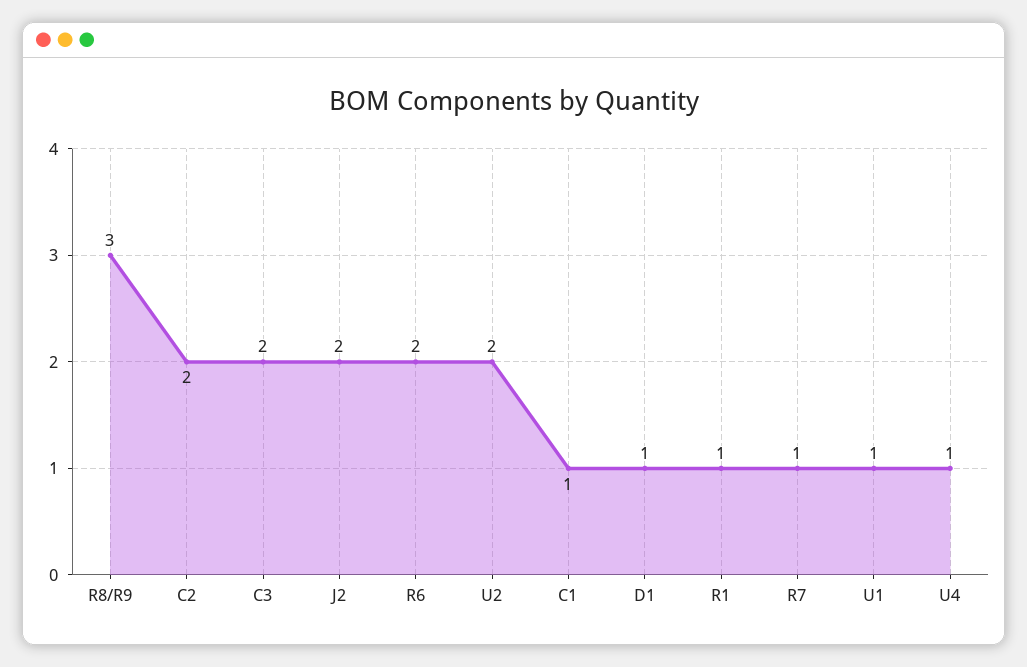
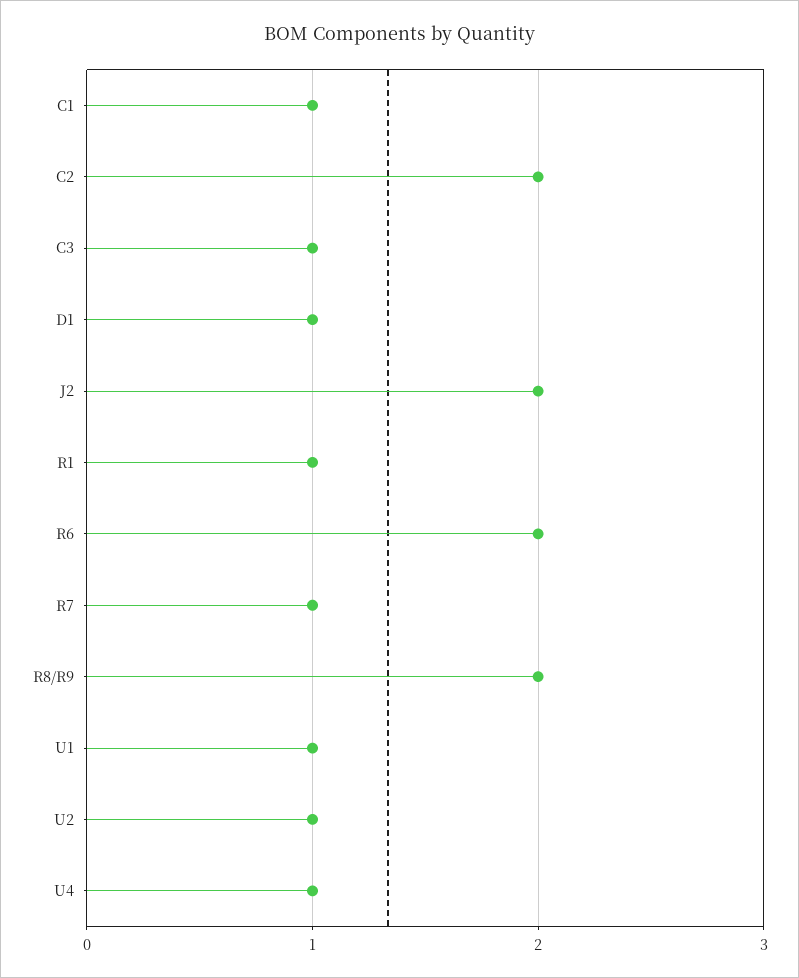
R8/R9: 3 -> 2
C3: 2 -> 1
U2: 2 -> 1

